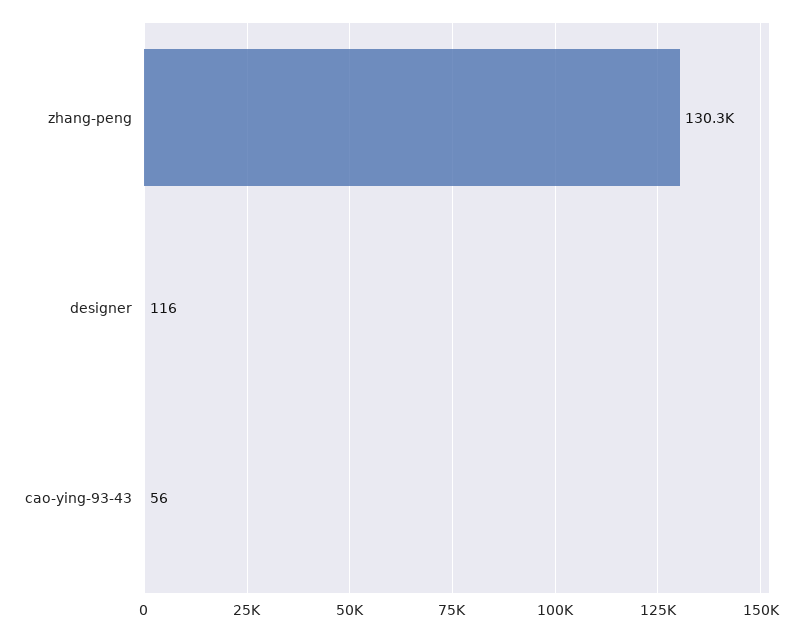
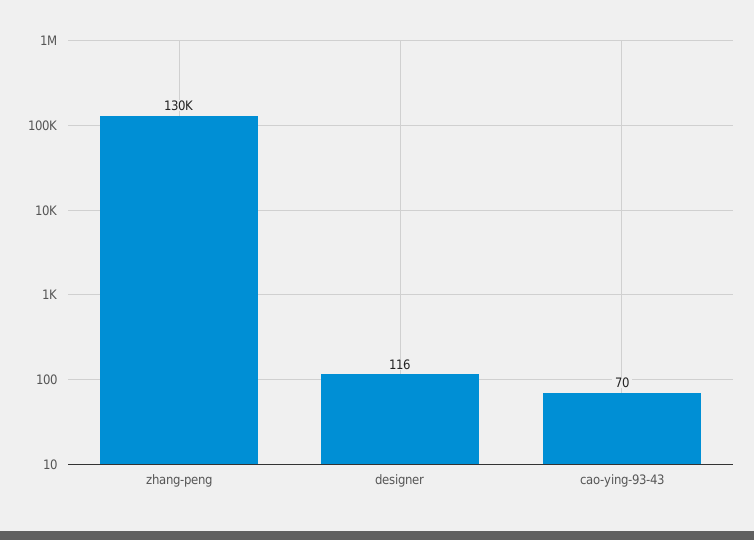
cao-ying-93-43: 56 -> 70

